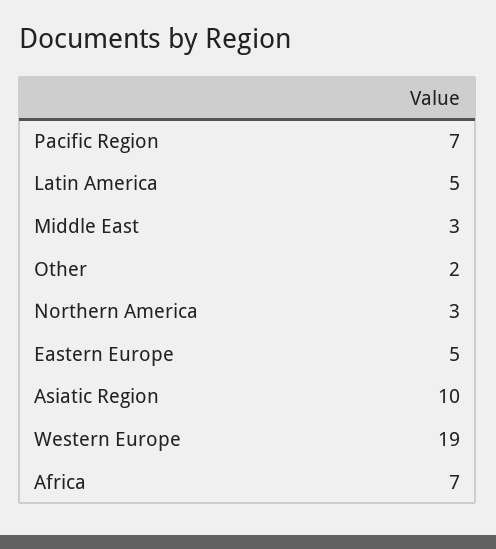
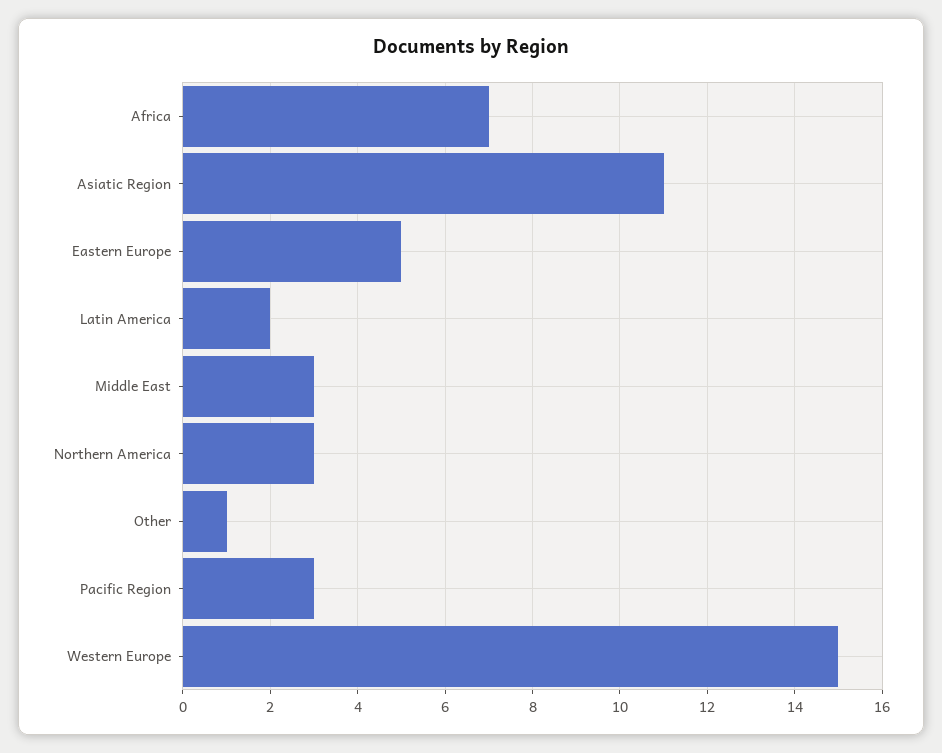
Pacific Region: 7 -> 3
Latin America: 5 -> 2
Other: 2 -> 1
Asiatic Region: 10 -> 11
Western Europe: 19 -> 15

